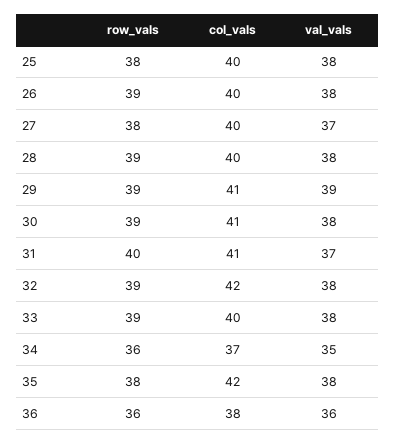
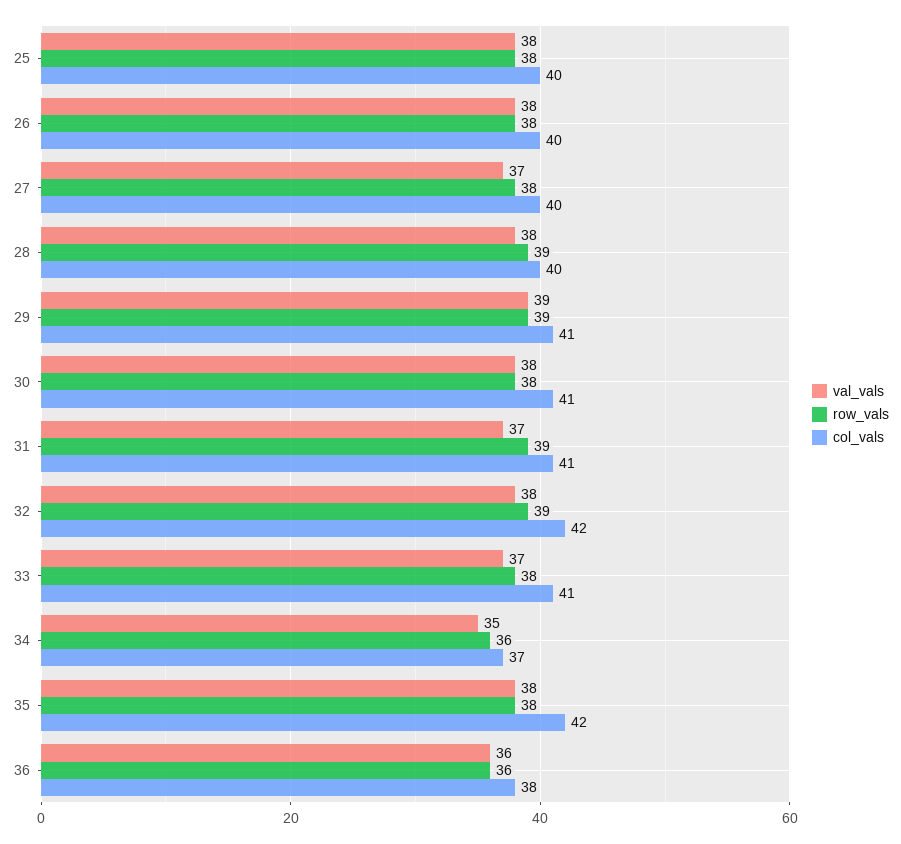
row_vals, 26: 39 -> 38
row_vals, 30: 39 -> 38
row_vals, 31: 40 -> 39
row_vals, 33: 39 -> 38
col_vals, 33: 40 -> 41
val_vals, 33: 38 -> 37

